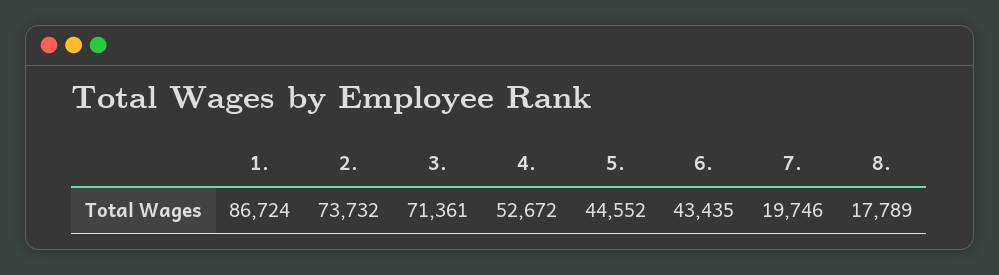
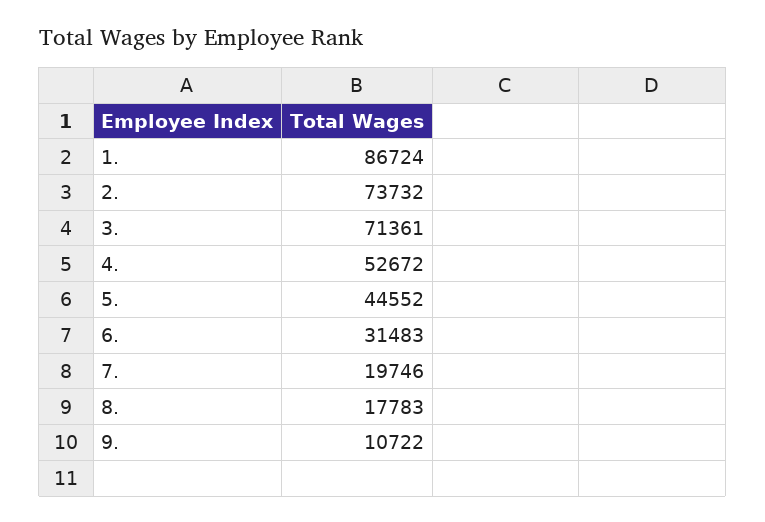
6.: 43435 -> 31483
8.: 17789 -> 17783
9.: none -> 10722

